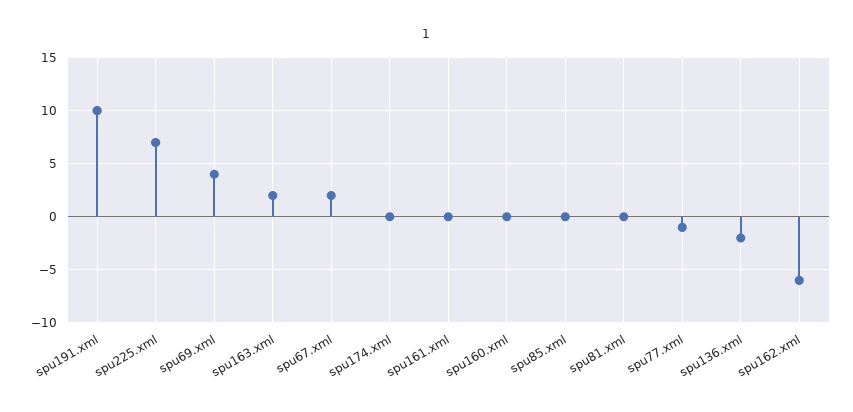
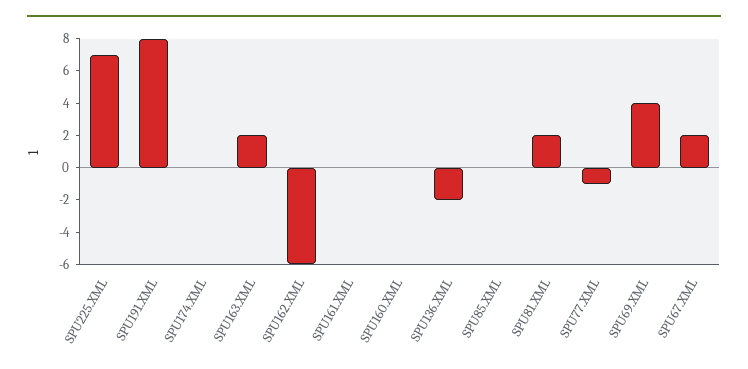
spu191.xml: 10 -> 8
spu81.xml: 0 -> 2

